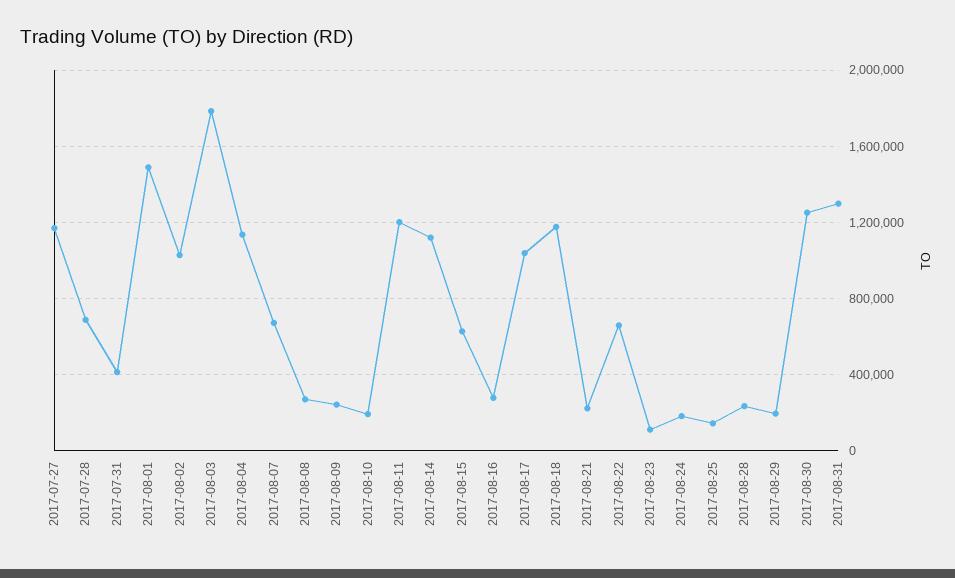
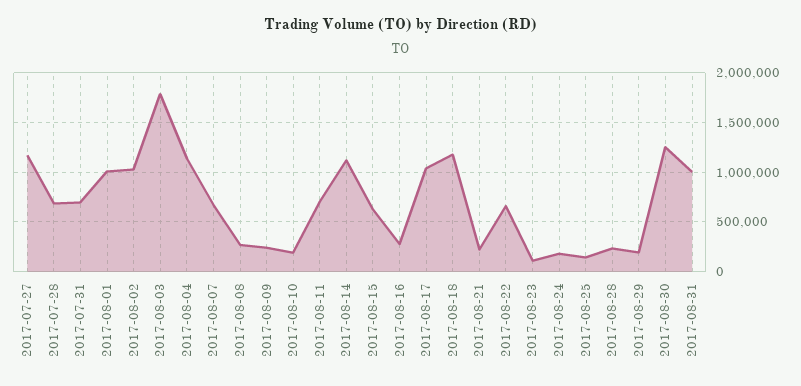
2017-07-31: 400000 -> 700000
2017-08-01: 1500000 -> 1000000
2017-08-11: 1200000 -> 700000
2017-08-31: 1300000 -> 1000000

